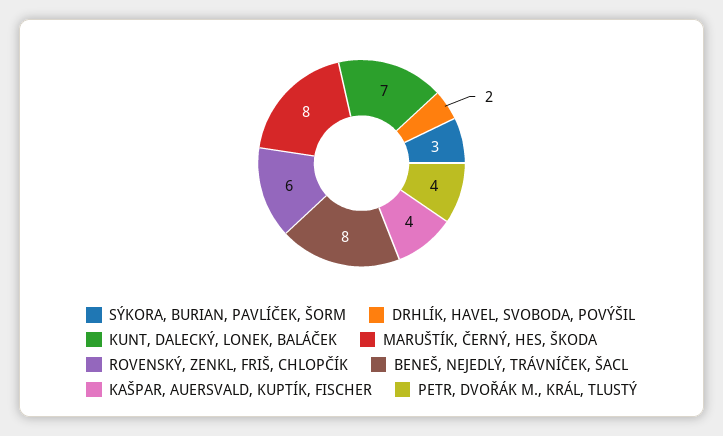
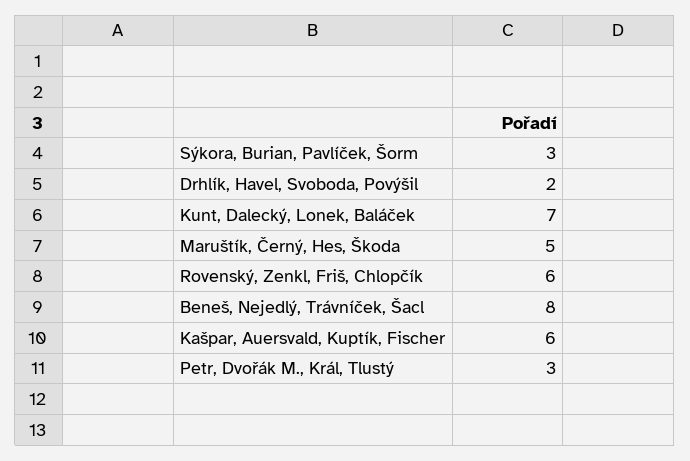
MARUŠTÍK, ČERNÝ, HES, ŠKODA: 8 -> 5
KAŠPAR, AUERSVALD, KUPTÍK, FISCHER: 4 -> 6
PETR, DVOŘÁK M., KRÁL, TLUSTÝ: 4 -> 3

